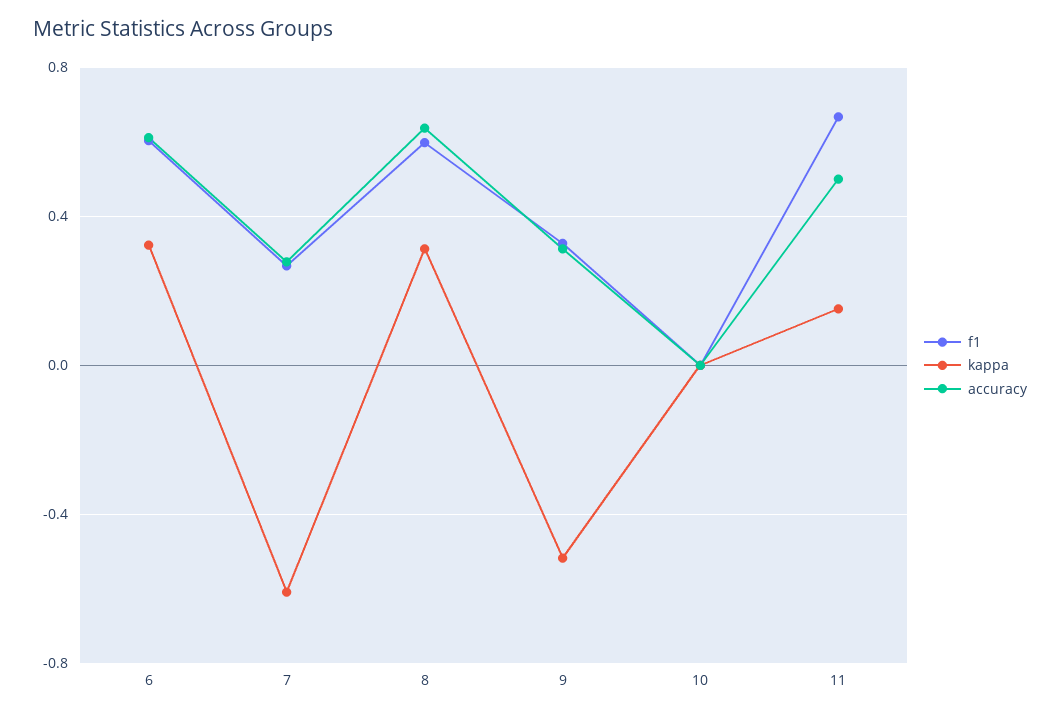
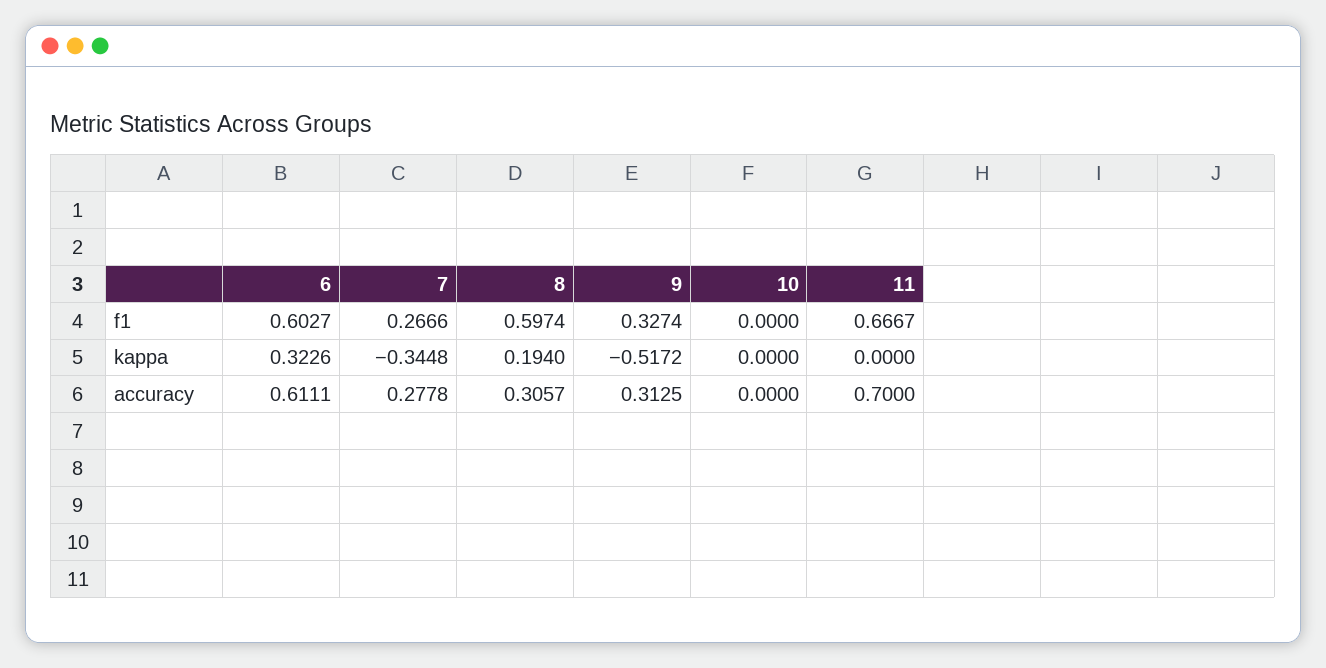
kappa, 7: -0.6 -> -0.3448
kappa, 8: 0.3 -> 0.194
accuracy, 8: 0.65 -> 0.3057
kappa, 11: 0.15 -> 0
accuracy, 11: 0.5 -> 0.7

